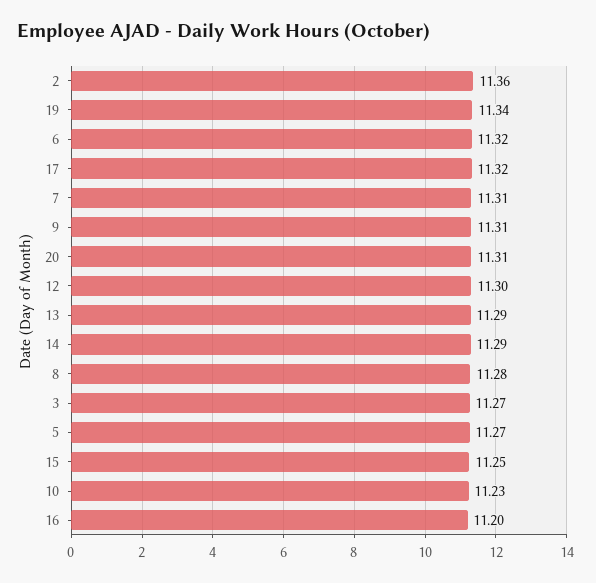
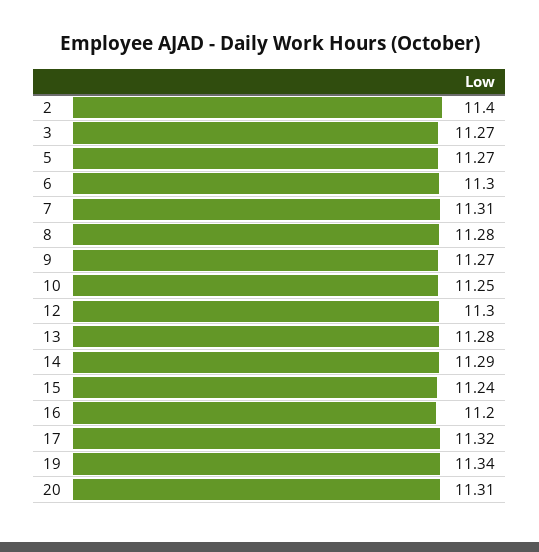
2: 11.36 -> 11.4
6: 11.32 -> 11.3
9: 11.31 -> 11.27
13: 11.29 -> 11.28
15: 11.25 -> 11.24
10: 11.23 -> 11.25

